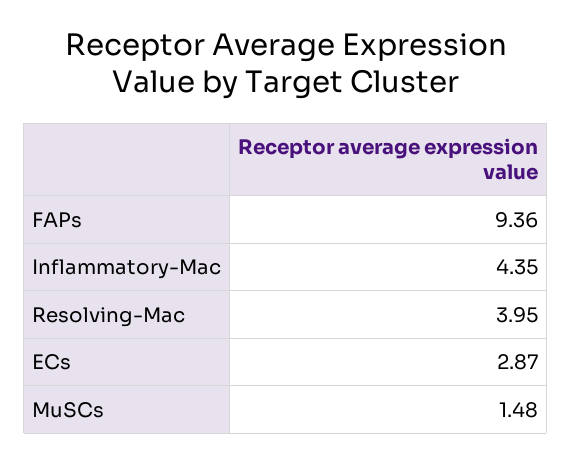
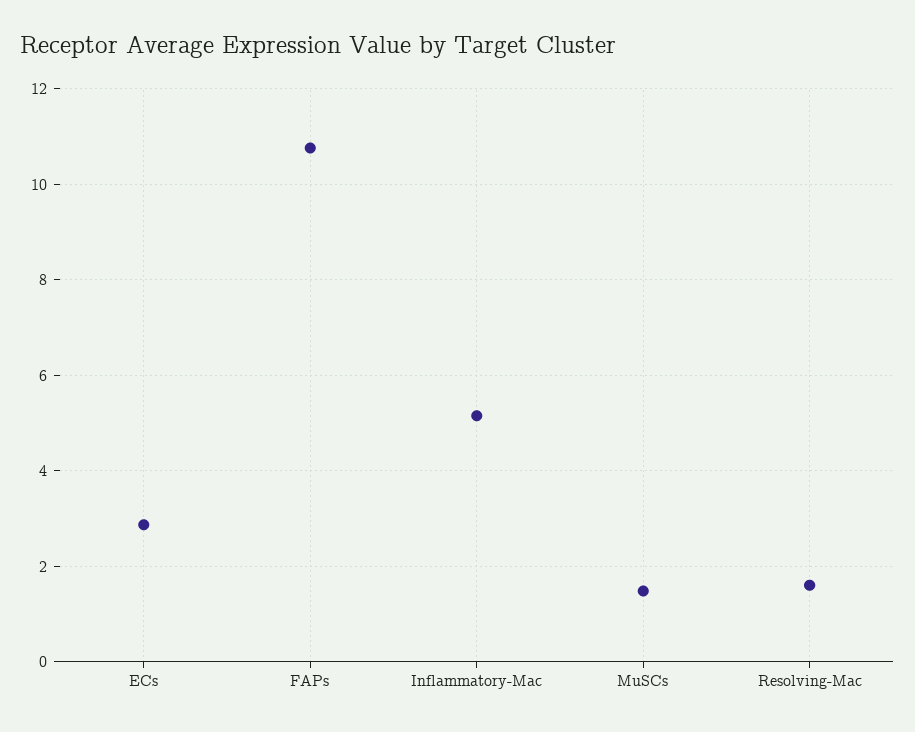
FAPs: 9.36 -> 10.8
Inflammatory-Mac: 4.35 -> 5.2
Resolving-Mac: 3.95 -> 1.6

